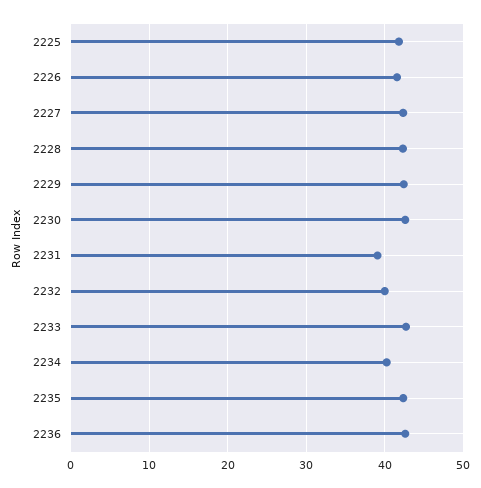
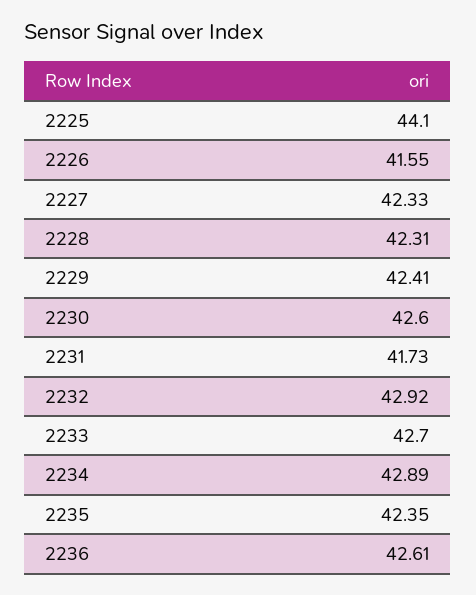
2225: 42 -> 44.1
2231: 39 -> 41.73
2232: 40 -> 42.92
2234: 40 -> 42.89

